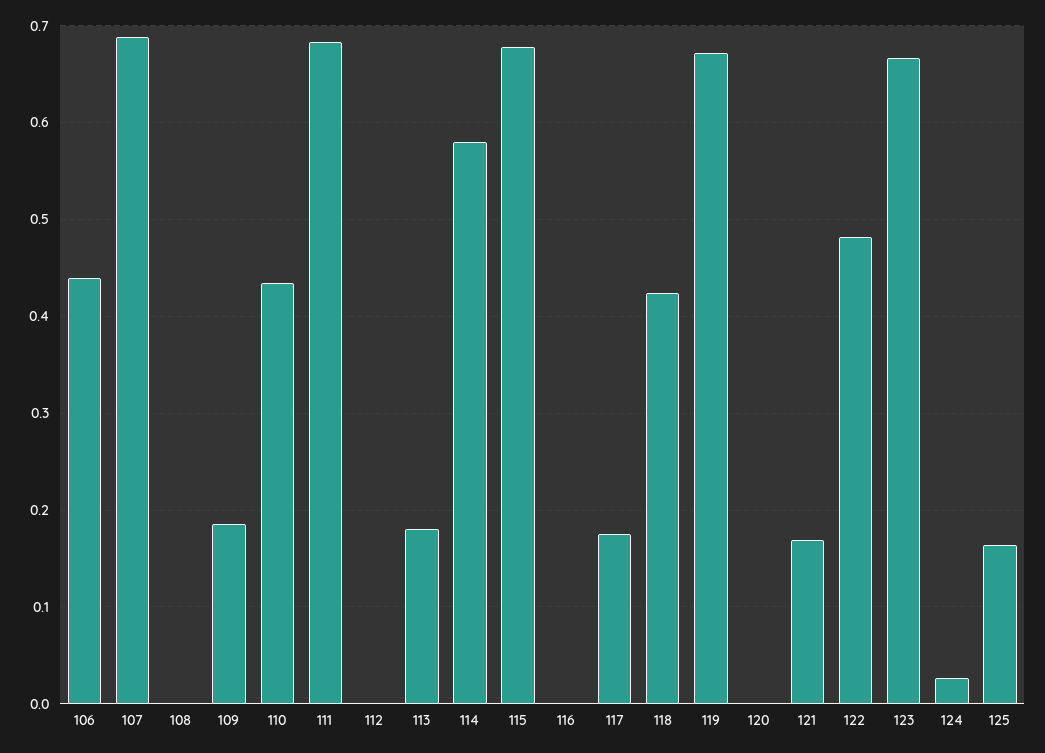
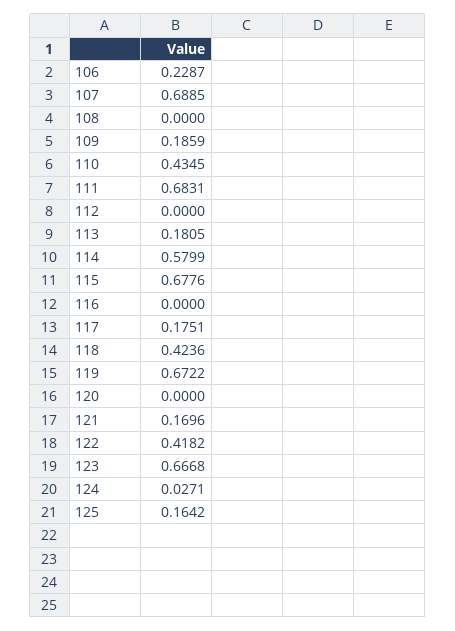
106: 0.44 -> 0.2287
122: 0.48 -> 0.4182

